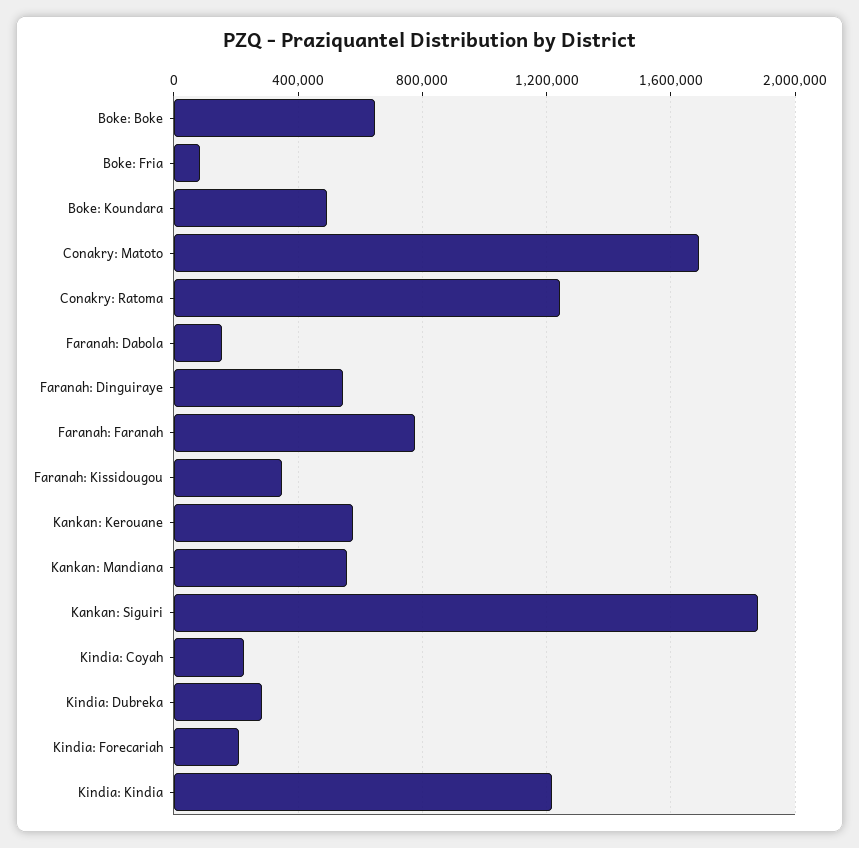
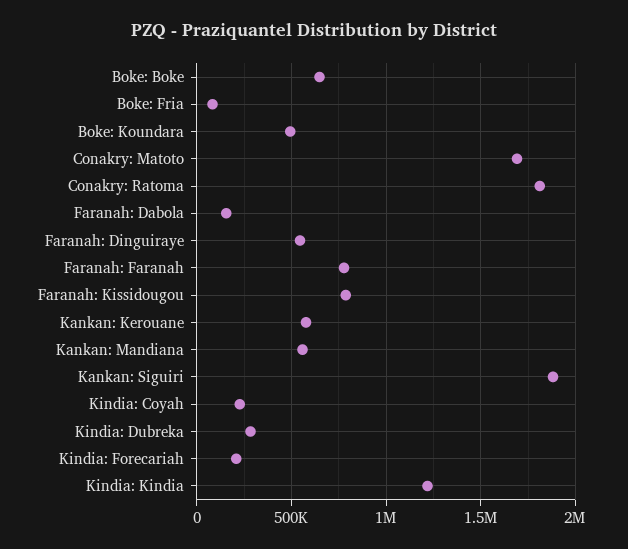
Conakry: Ratoma: 1250000 -> 1800000
Faranah: Kissidougou: 350000 -> 800000

